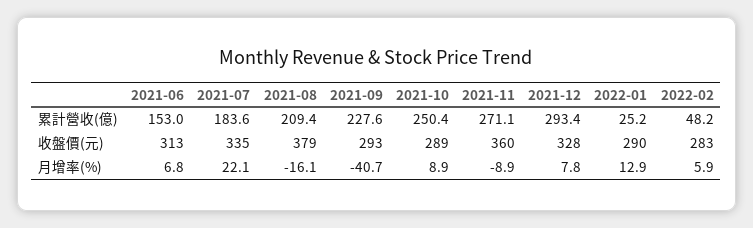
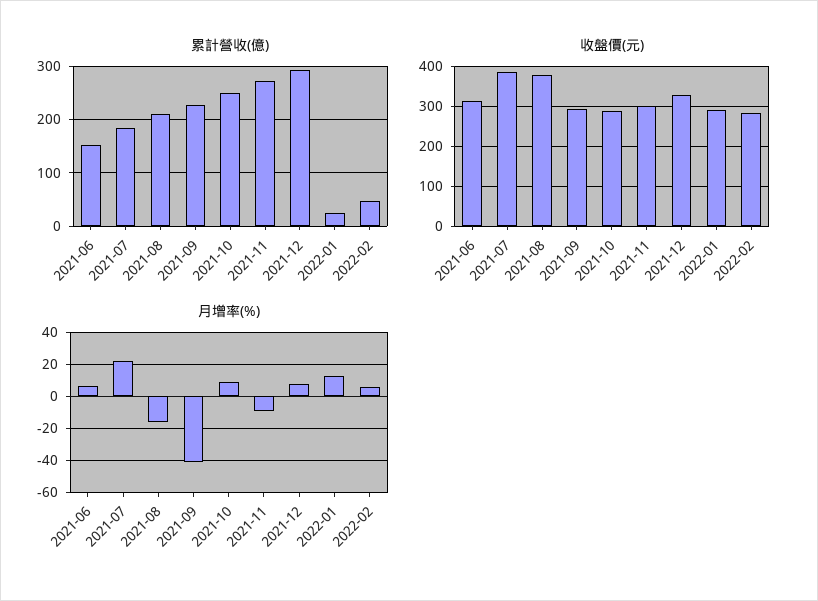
收盤價(元), 2021-07: 335 -> 380
收盤價(元), 2021-11: 360 -> 300

